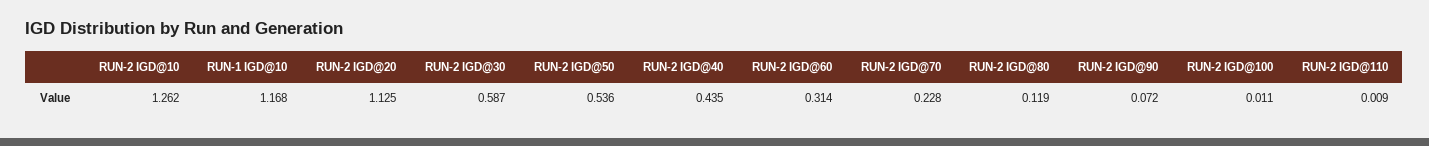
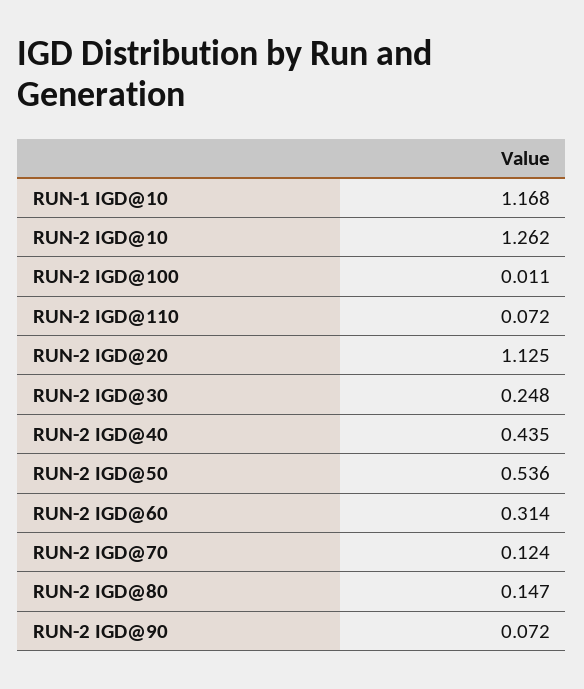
RUN-2 IGD@30: 0.587 -> 0.248
RUN-2 IGD@70: 0.228 -> 0.124
RUN-2 IGD@80: 0.119 -> 0.147
RUN-2 IGD@110: 0.009 -> 0.072

